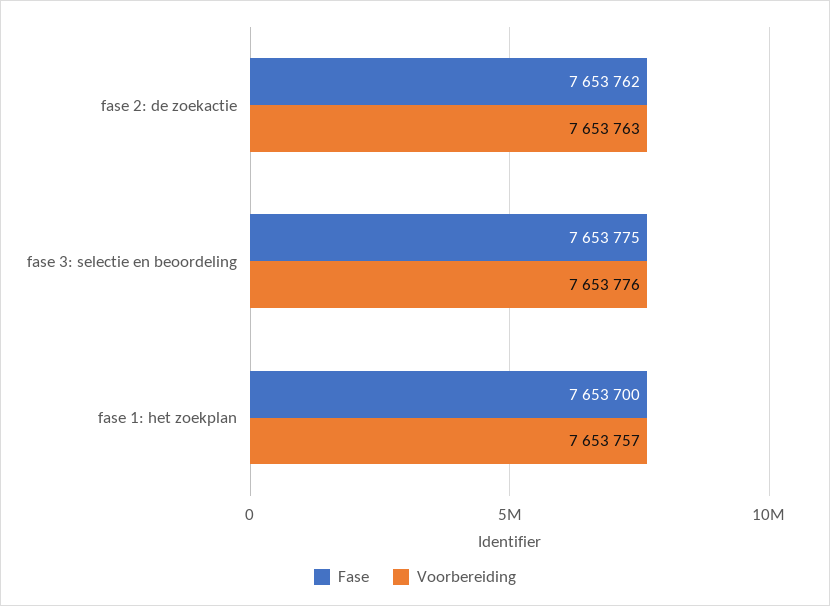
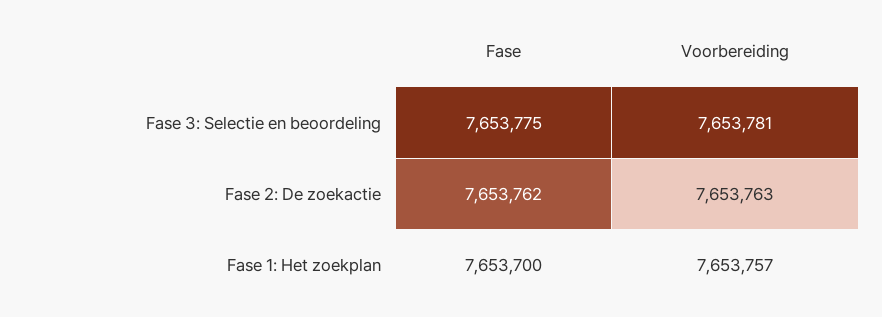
Voorbereiding, fase 3: selectie en beoordeling: 7653776 -> 7653781

